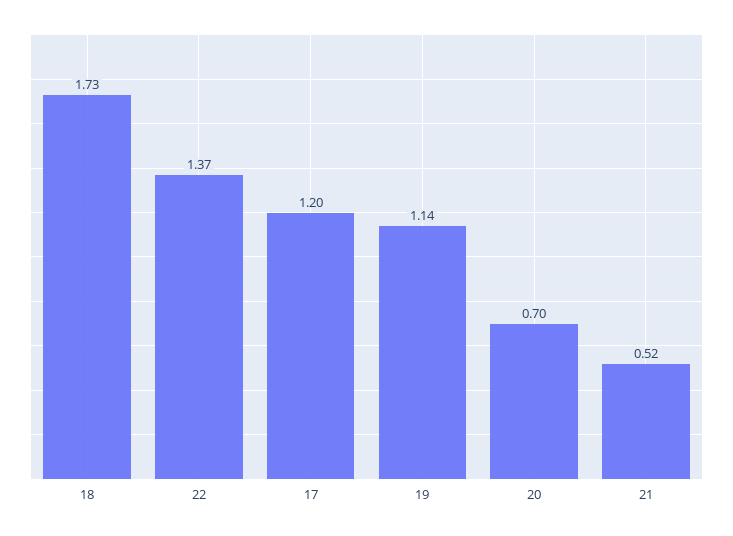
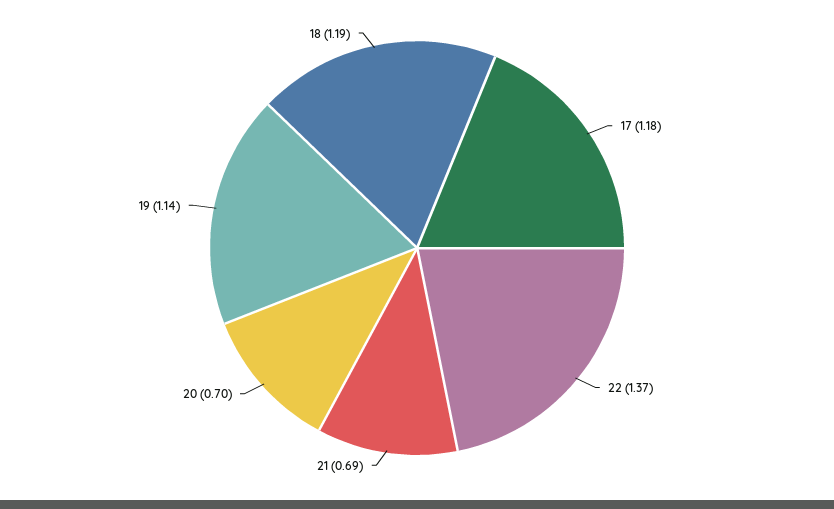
18: 1.73 -> 1.19
17: 1.2 -> 1.18
21: 0.52 -> 0.69

